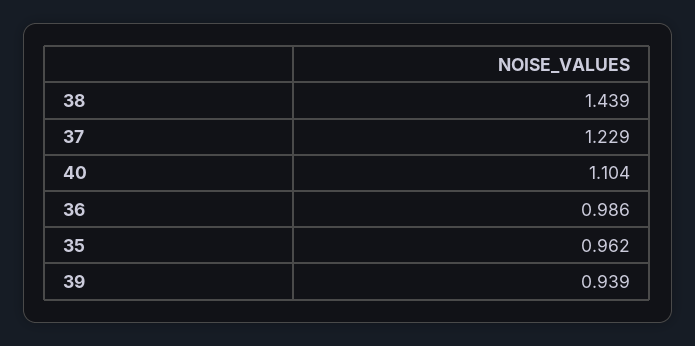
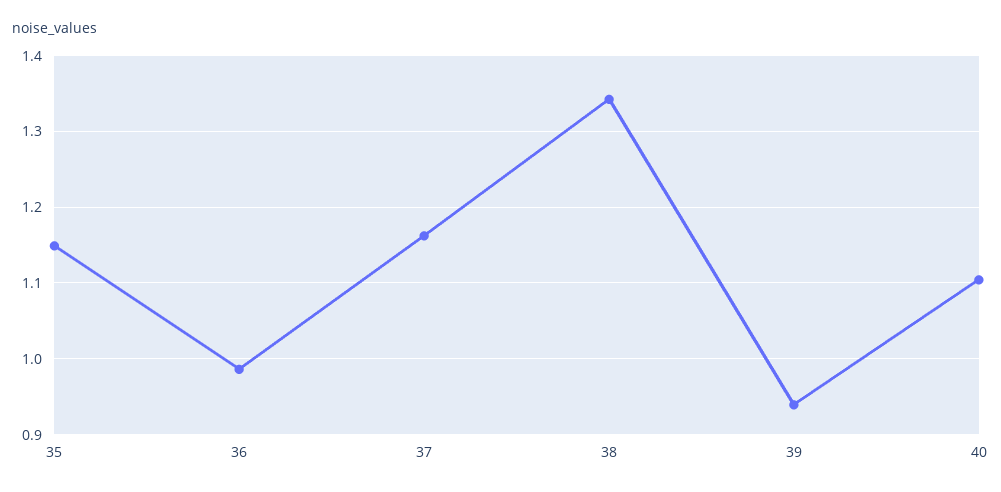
38: 1.439 -> 1.34
37: 1.229 -> 1.16
35: 0.962 -> 1.15

